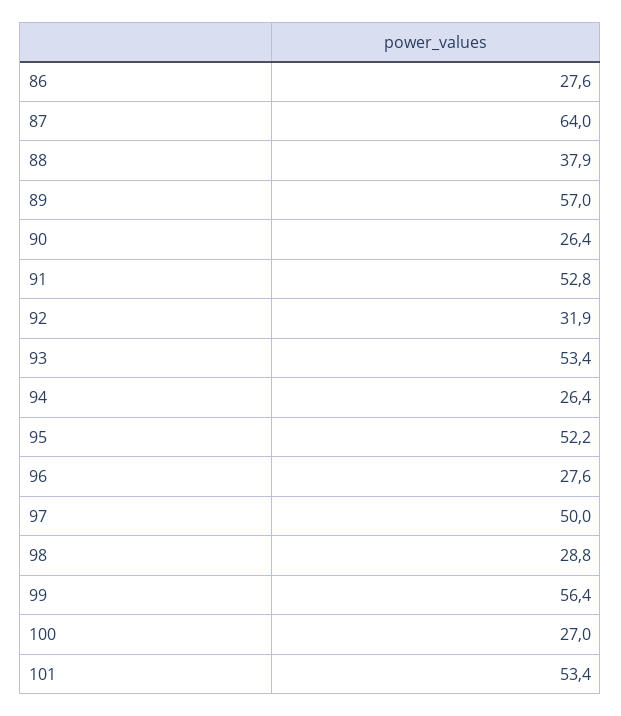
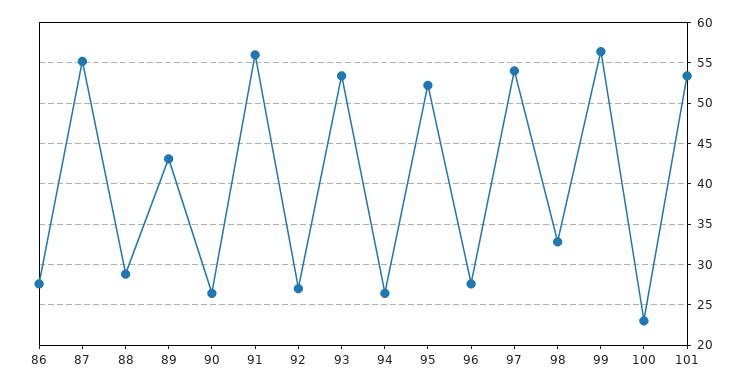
87: 64 -> 55
88: 37.9 -> 29
89: 57 -> 43
91: 52.8 -> 56
92: 31.9 -> 27
97: 50 -> 54
98: 28.8 -> 33
100: 27 -> 23

